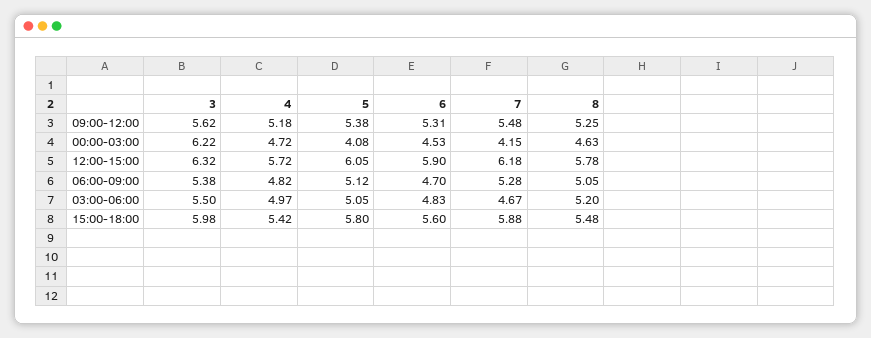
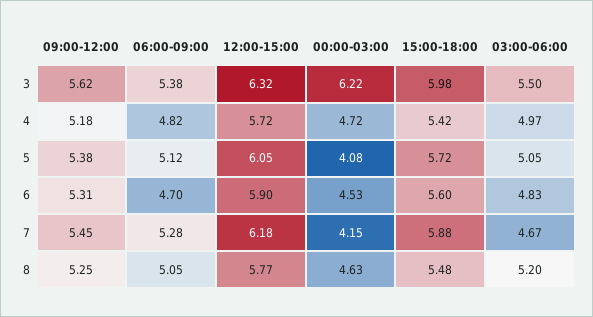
7, 09:00-12:00: 5.48 -> 5.45
8, 12:00-15:00: 5.78 -> 5.77
5, 15:00-18:00: 5.8 -> 5.72

